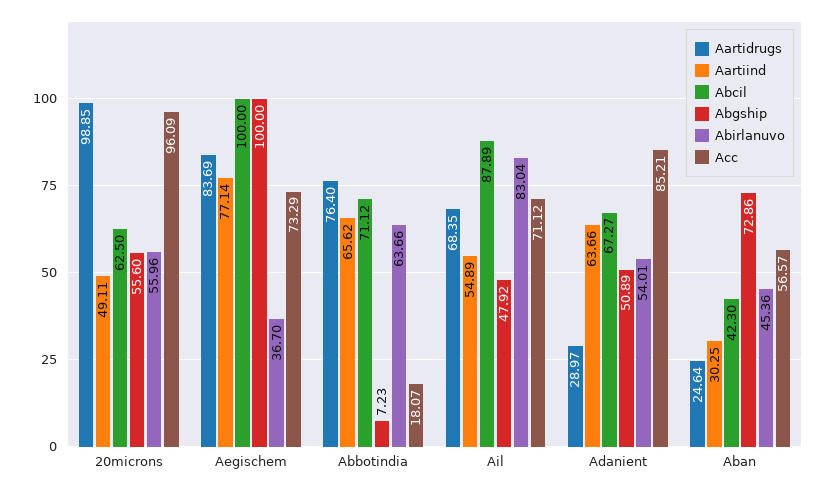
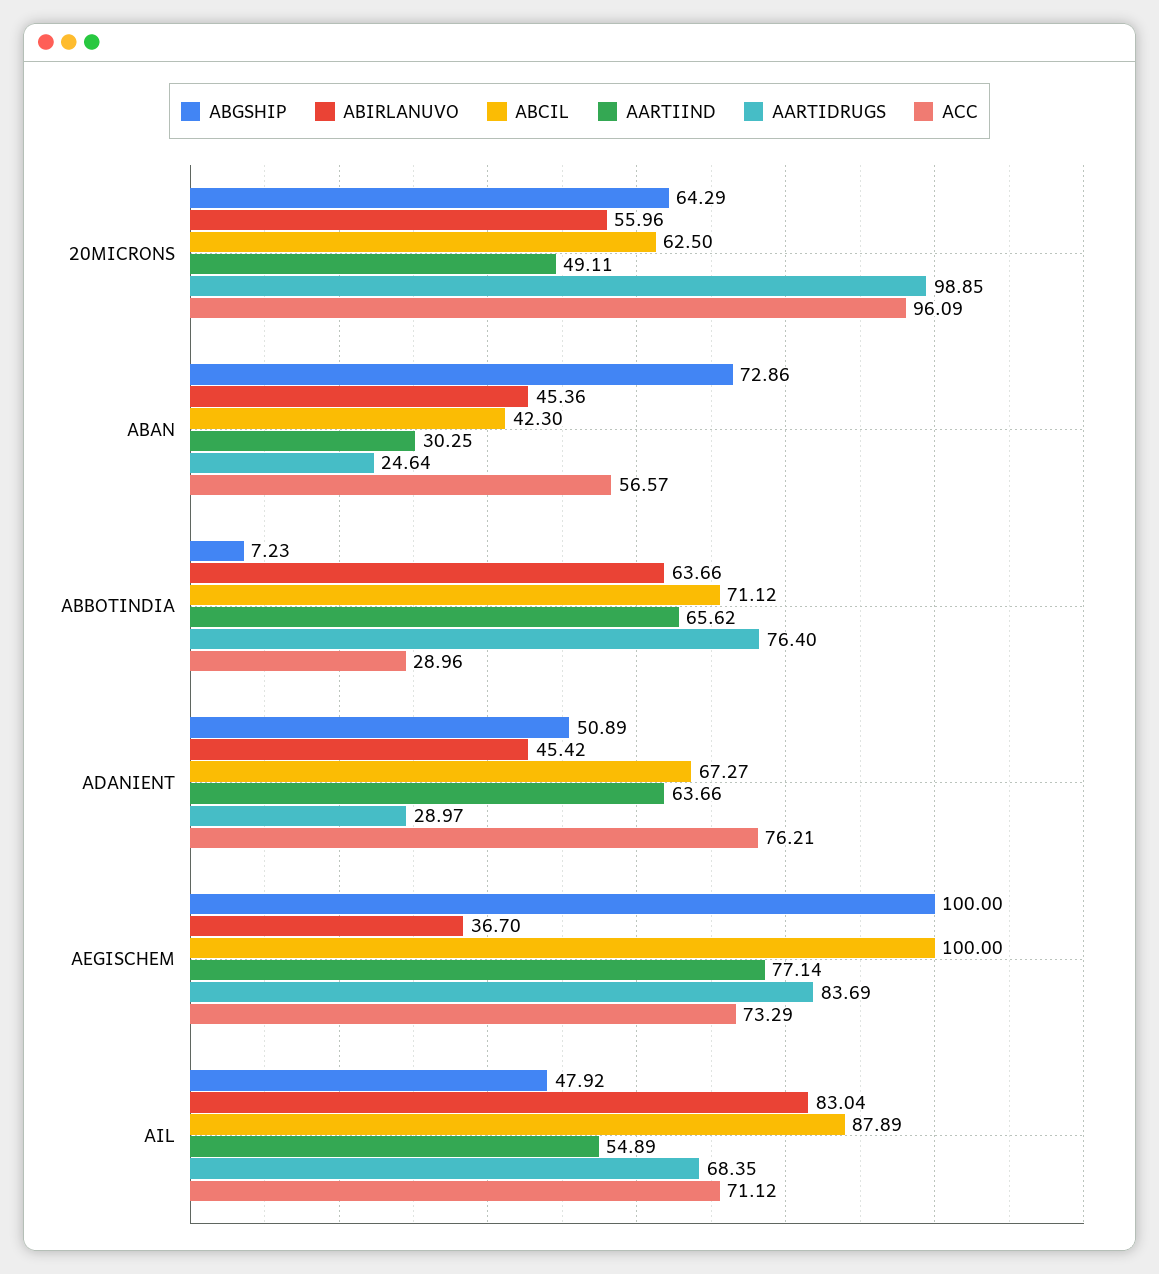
Abgship, 20microns: 55.6 -> 64.29
Acc, Abbotindia: 18.07 -> 28.96
Abirlanuvo, Adanient: 54.01 -> 45.42
Acc, Adanient: 85.21 -> 76.21

